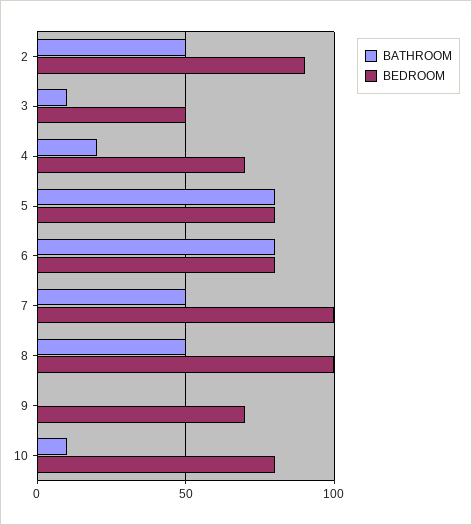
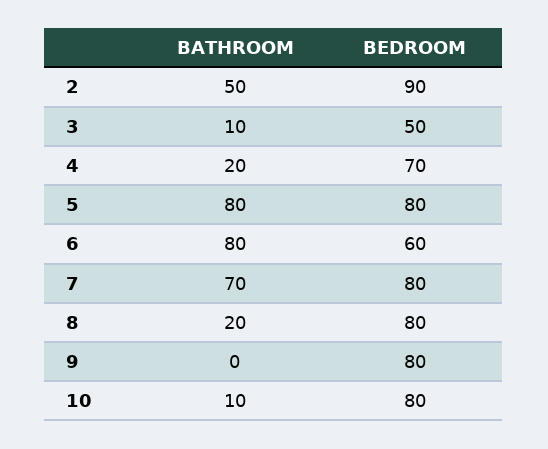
BEDROOM, 6: 80 -> 60
BATHROOM, 7: 50 -> 70
BEDROOM, 7: 100 -> 80
BATHROOM, 8: 50 -> 20
BEDROOM, 8: 100 -> 80
BEDROOM, 9: 70 -> 80

